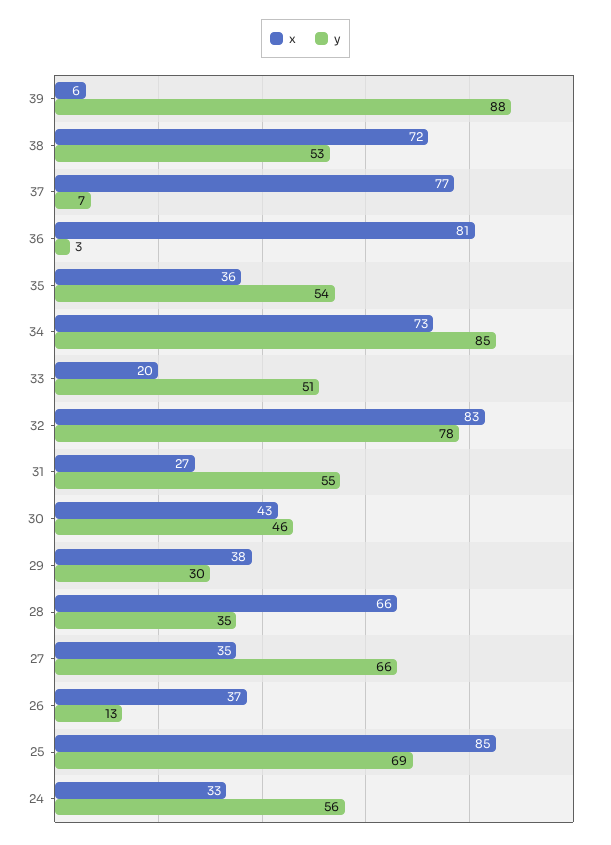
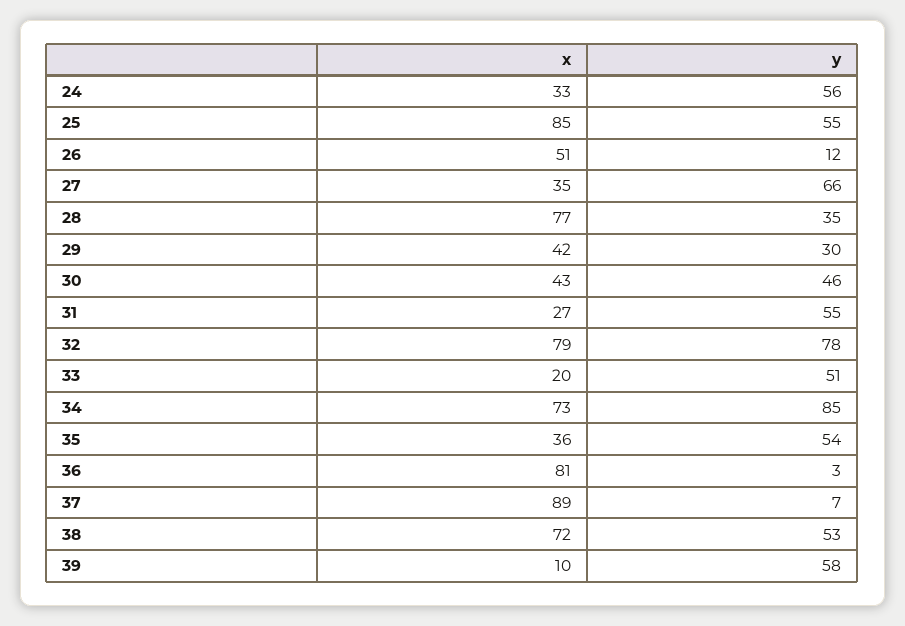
x, 39: 6 -> 10
y, 39: 88 -> 58
x, 37: 77 -> 89
x, 32: 83 -> 79
x, 29: 38 -> 42
x, 28: 66 -> 77
x, 26: 37 -> 51
y, 26: 13 -> 12
y, 25: 69 -> 55

